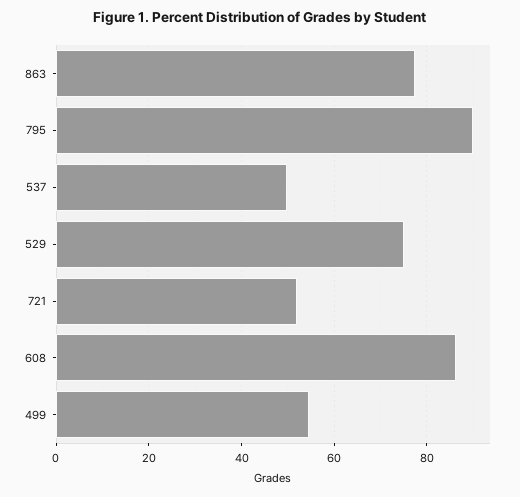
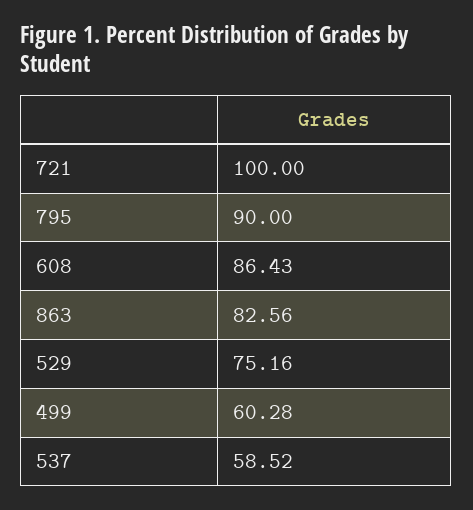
863: 78 -> 82.56
537: 50 -> 58.52
721: 52 -> 100
499: 54 -> 60.28

